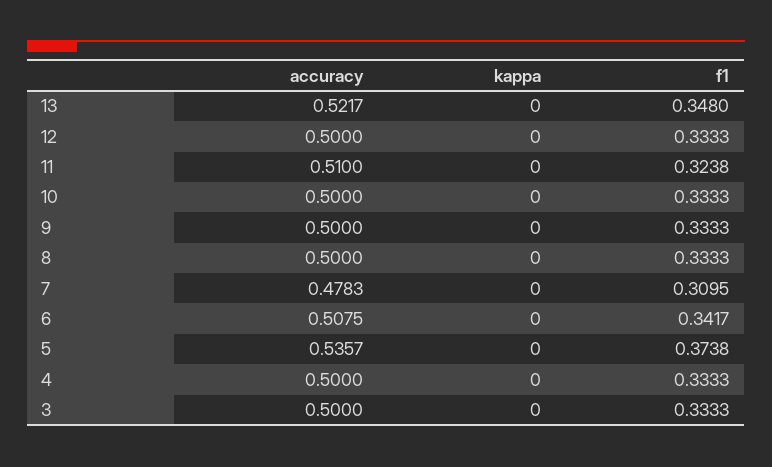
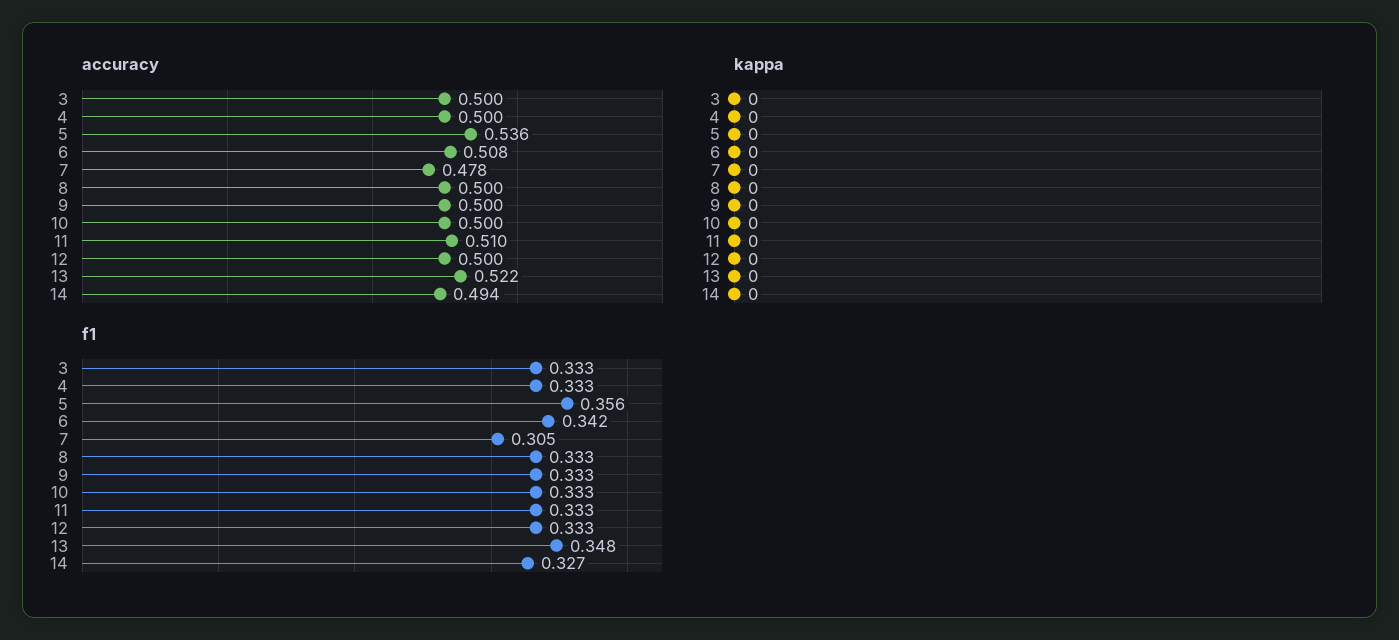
f1, 11: 0.3238 -> 0.333
f1, 7: 0.3095 -> 0.305
f1, 5: 0.3738 -> 0.356
accuracy, 14: none -> 0.494
kappa, 14: none -> 0
f1, 14: none -> 0.327

